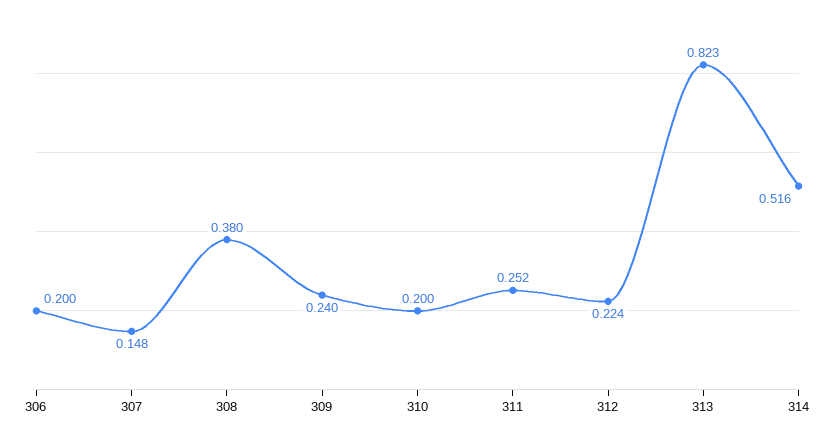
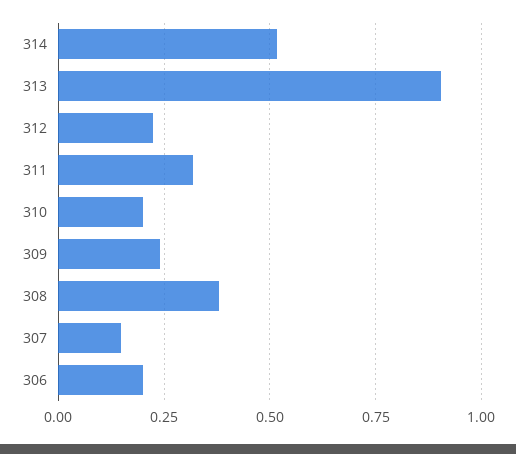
311: 0.252 -> 0.325
313: 0.823 -> 0.9

